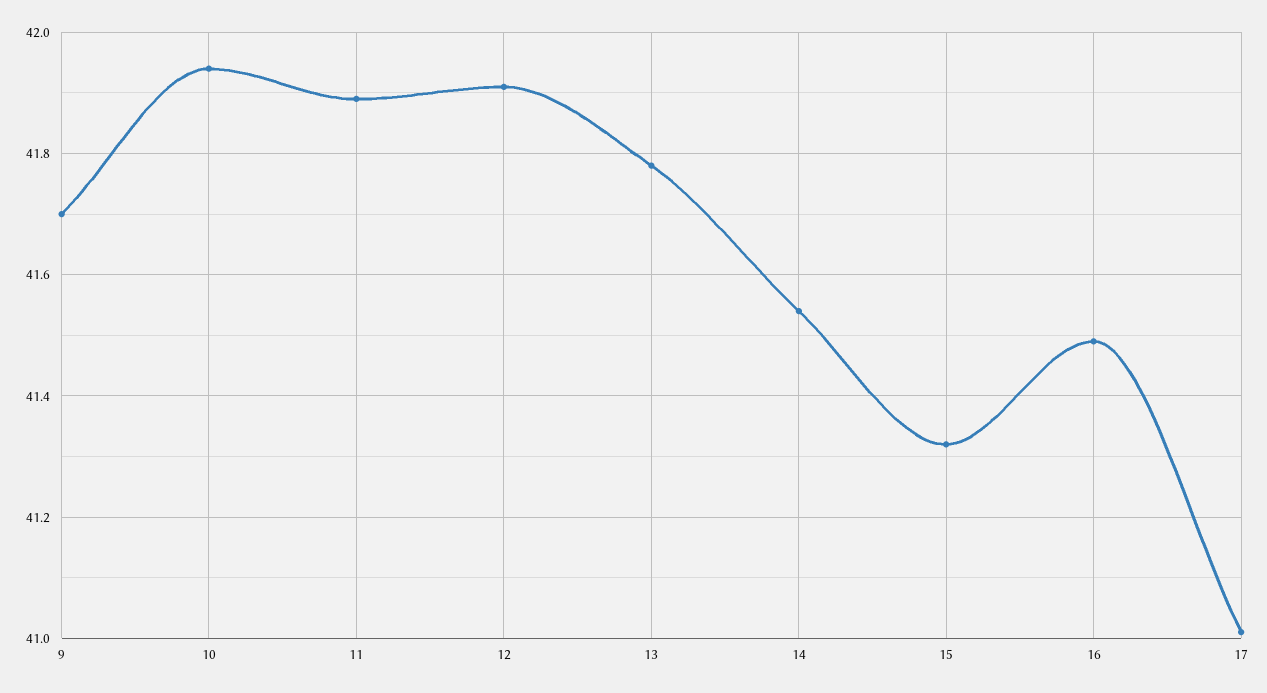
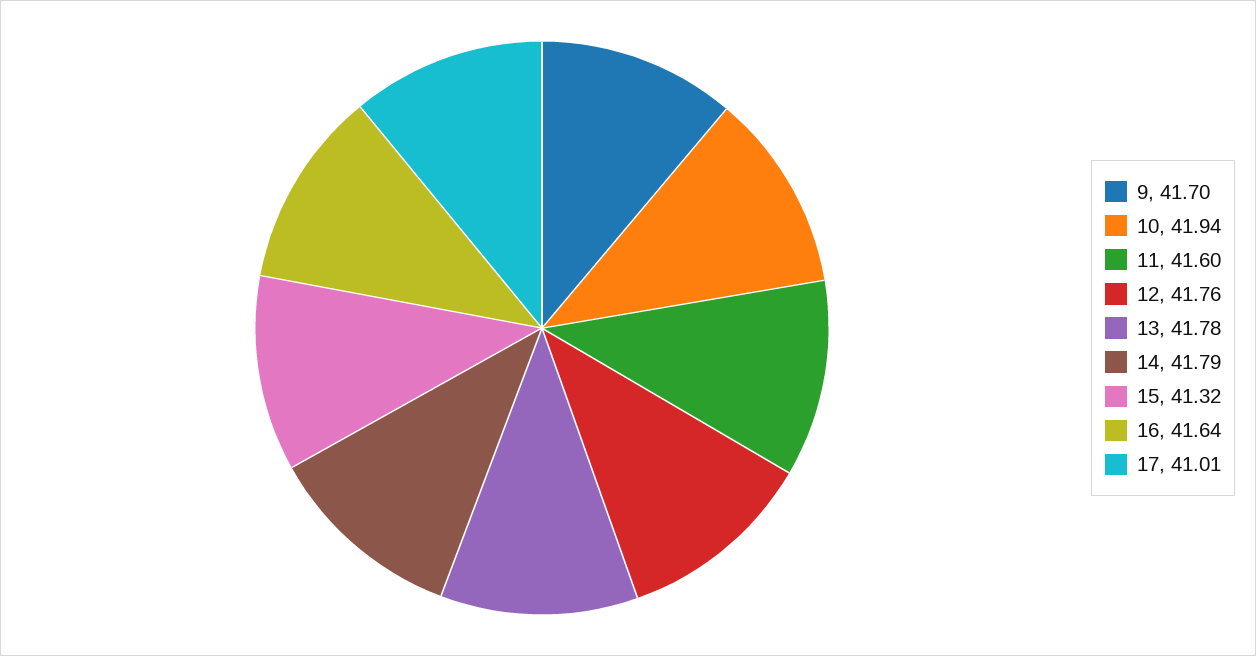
11: 41.9 -> 41.6
12: 41.9 -> 41.76
14: 41.55 -> 41.79
16: 41.5 -> 41.64

